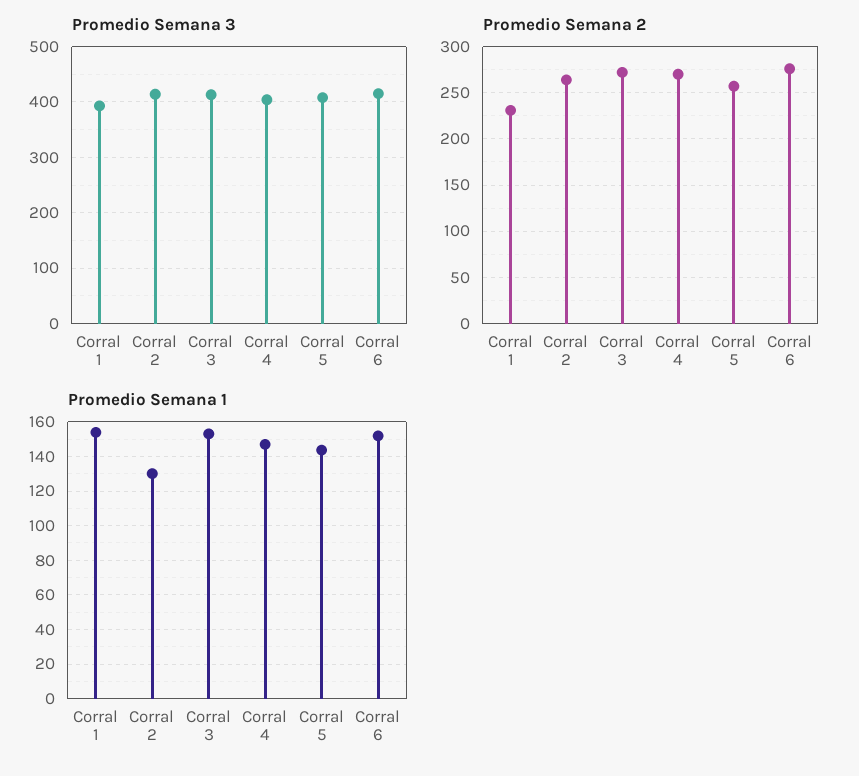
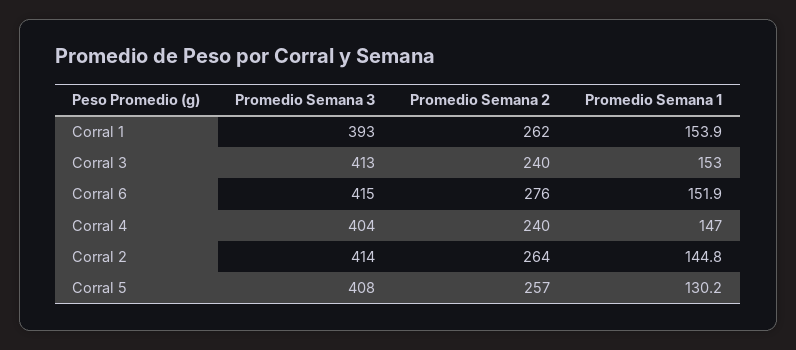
Promedio Semana 2, Corral 1: 230 -> 262
Promedio Semana 2, Corral 3: 270 -> 240
Promedio Semana 2, Corral 4: 270 -> 240
Promedio Semana 1, Corral 2: 130 -> 144.8
Promedio Semana 1, Corral 5: 145 -> 130.2

